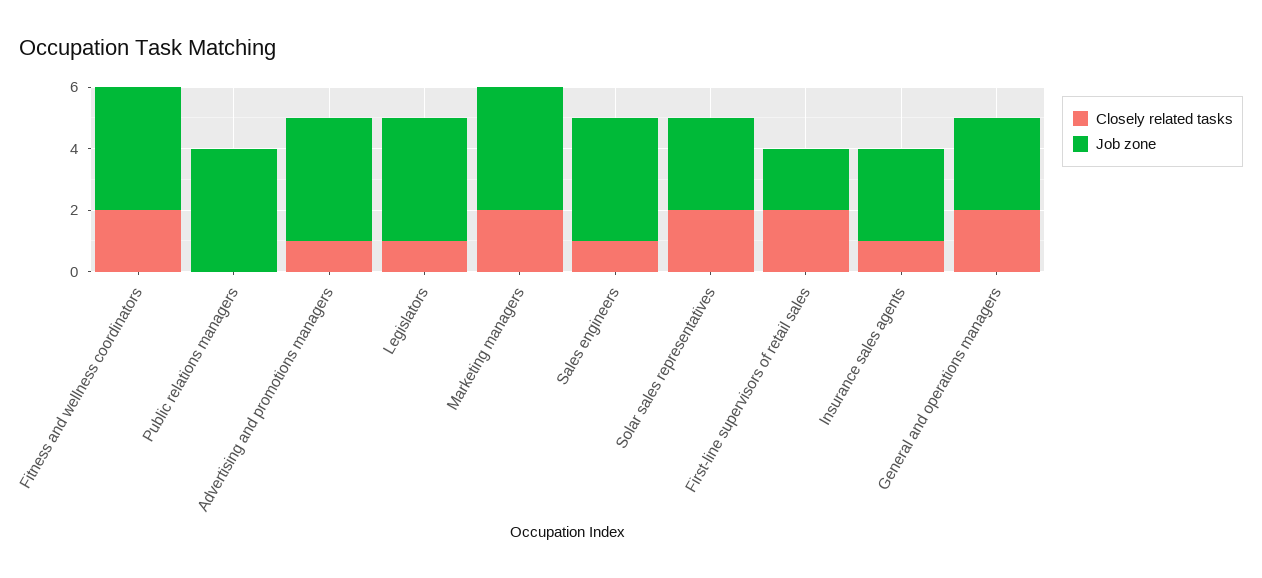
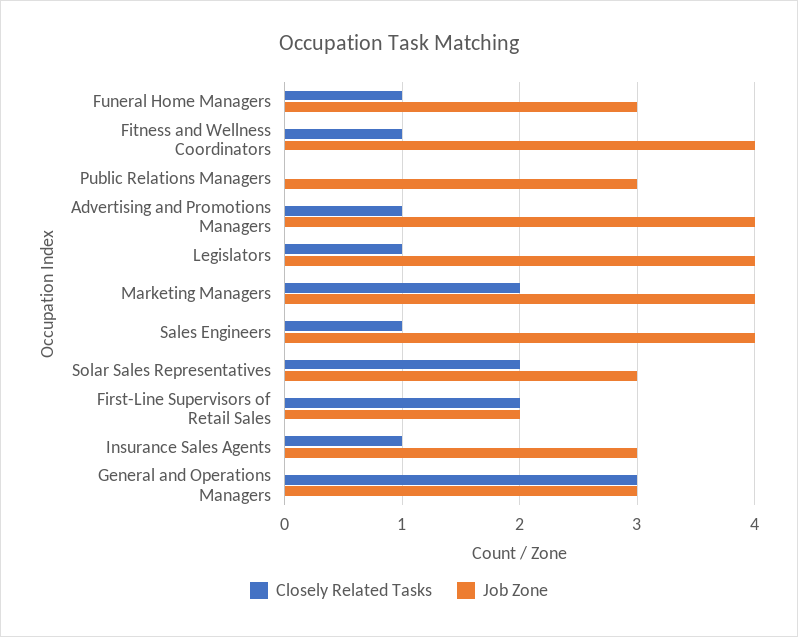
Closely related tasks, Fitness and wellness coordinators: 2 -> 1
Job zone, Public relations managers: 4 -> 3
Closely related tasks, General and operations managers: 2 -> 3
Closely related tasks, Funeral Home Managers: none -> 1
Job zone, Funeral Home Managers: none -> 3

